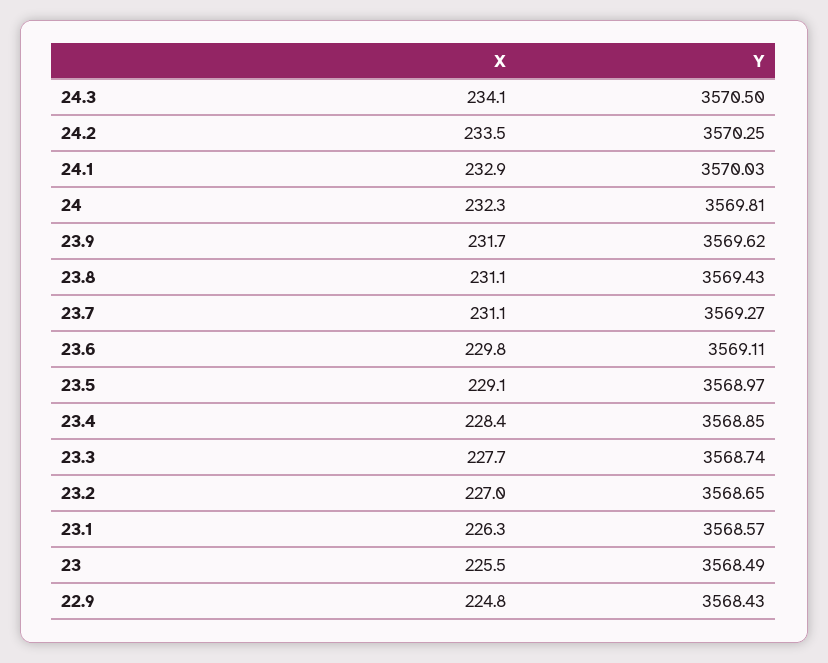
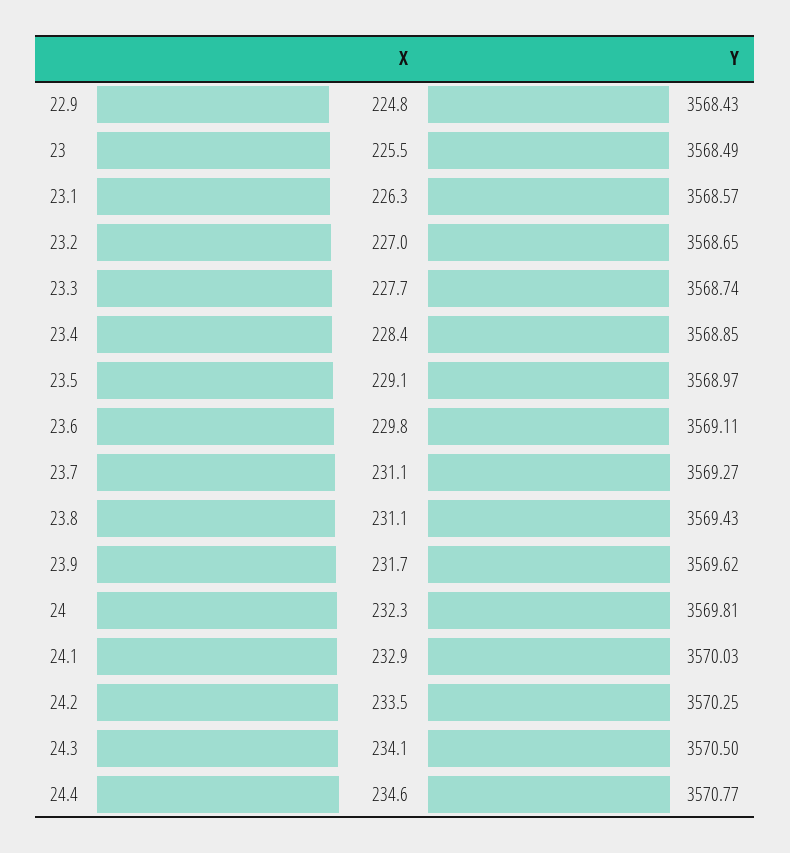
X, 24.4: none -> 234.6
Y, 24.4: none -> 3570.77

